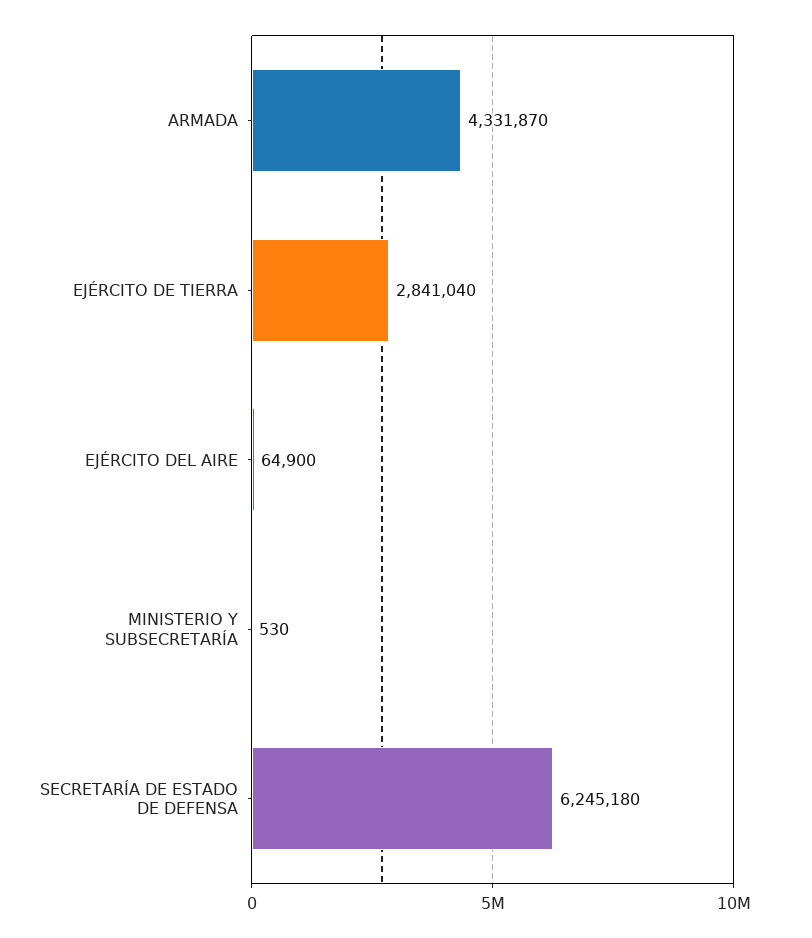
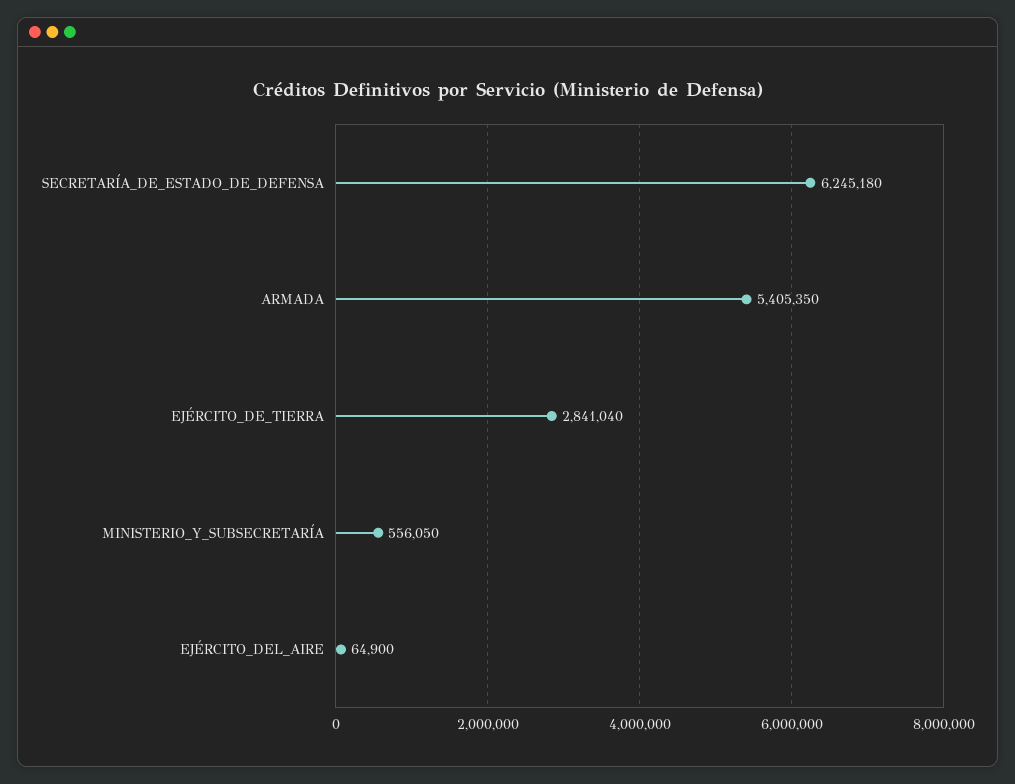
ARMADA: 4331870 -> 5405350
MINISTERIO Y SUBSECRETARÍA: 530 -> 556050

